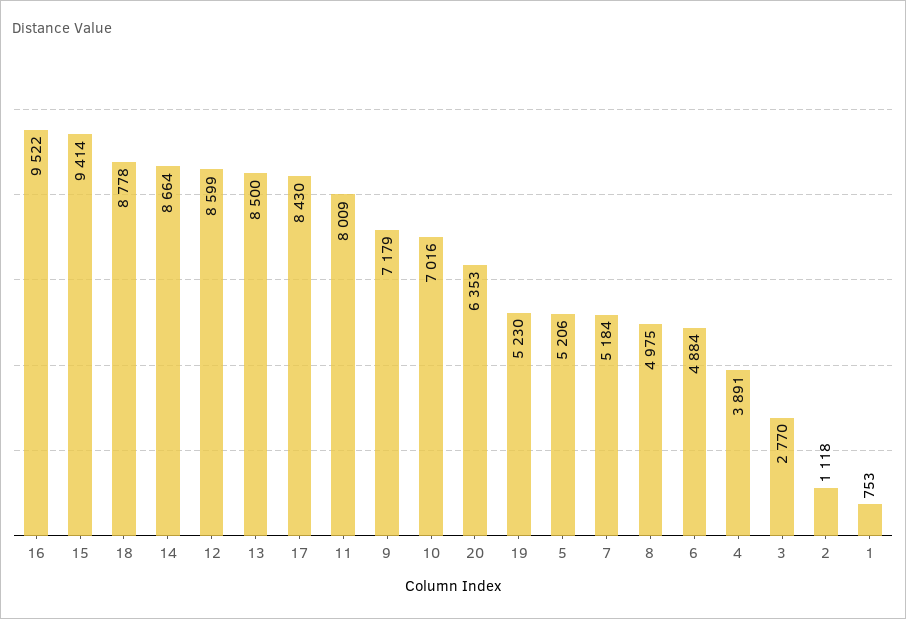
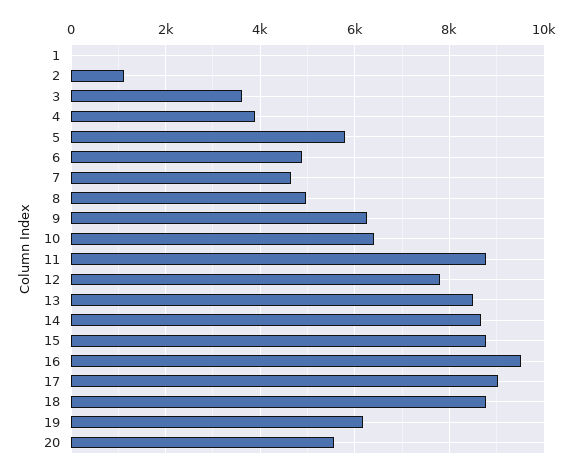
15: 9414 -> 8800
12: 8599 -> 7800
17: 8430 -> 9000
11: 8009 -> 8800
9: 7179 -> 6200
10: 7016 -> 6400
20: 6353 -> 5600
19: 5230 -> 6200
5: 5206 -> 5800
7: 5184 -> 4600
3: 2770 -> 3600
1: 753 -> 0

